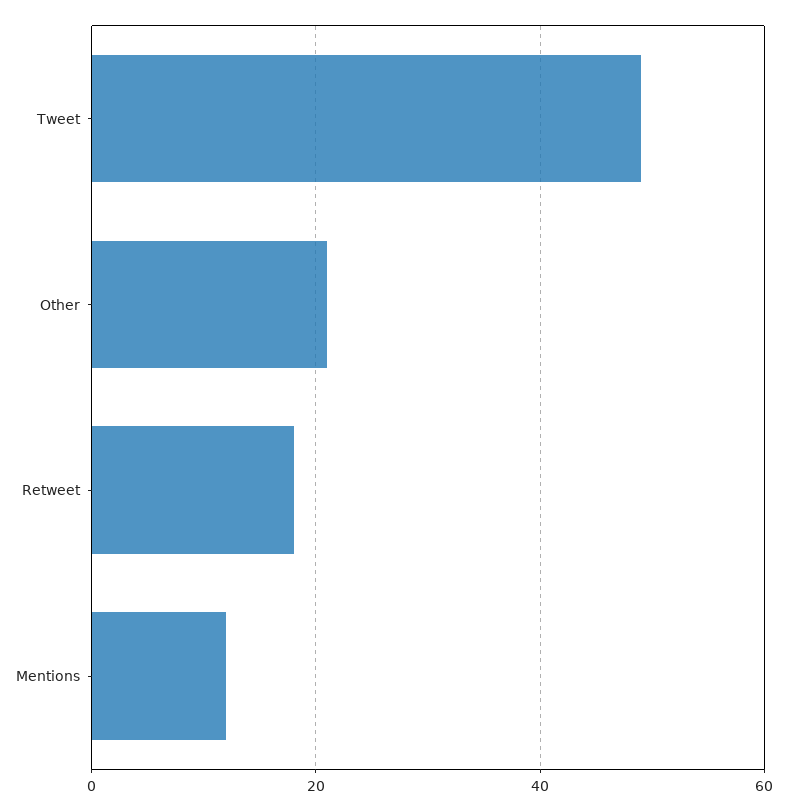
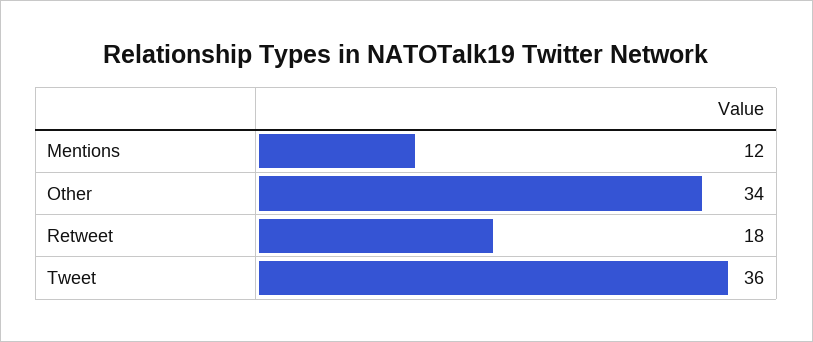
Tweet: 50 -> 36
Other: 20 -> 34

